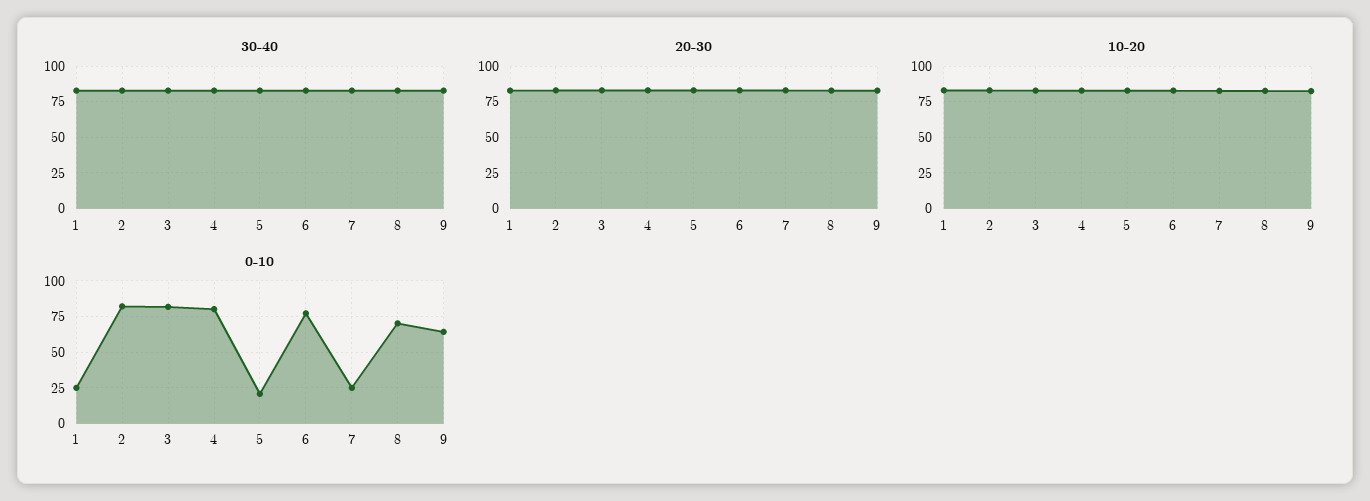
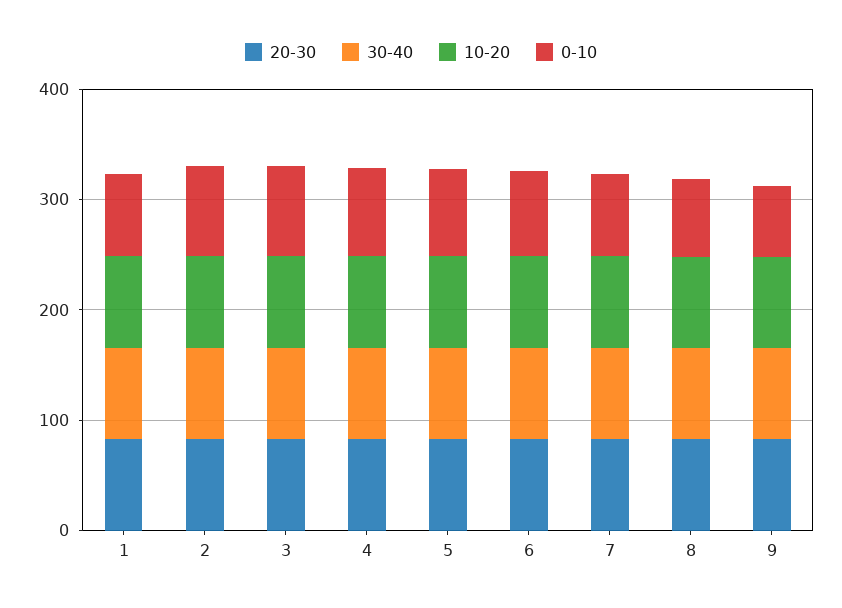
0-10, 1: 25 -> 80
0-10, 5: 20 -> 80
0-10, 7: 25 -> 80

